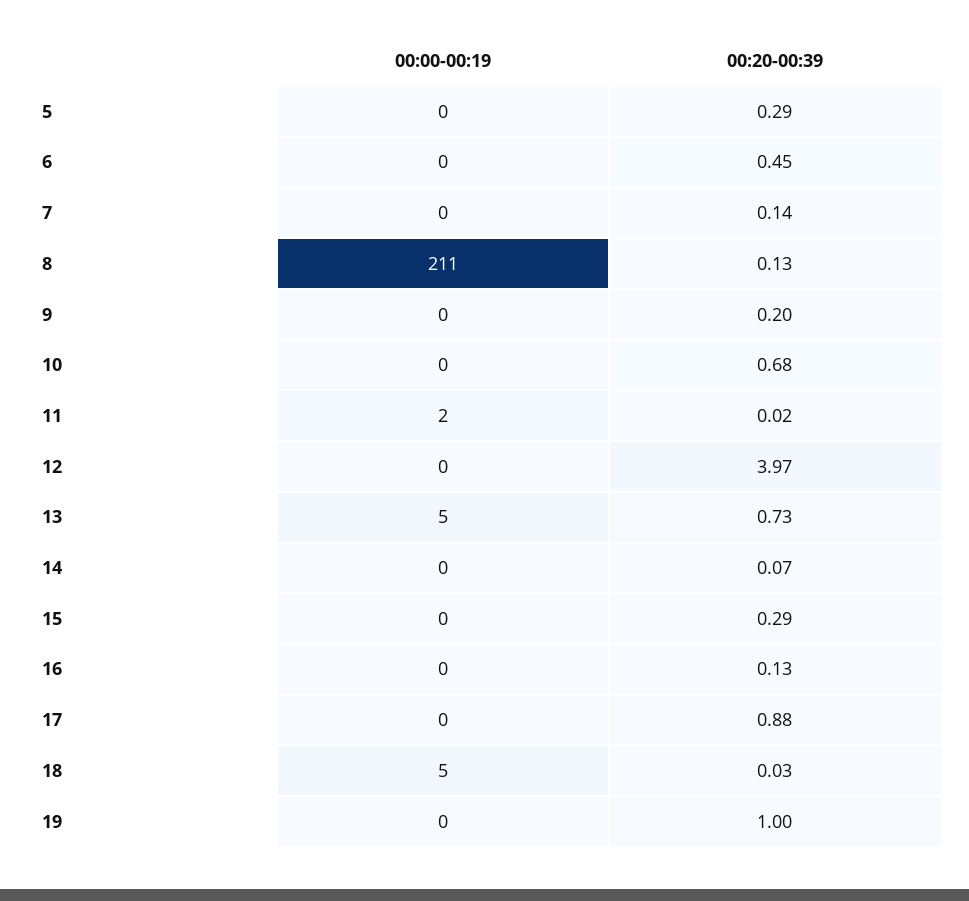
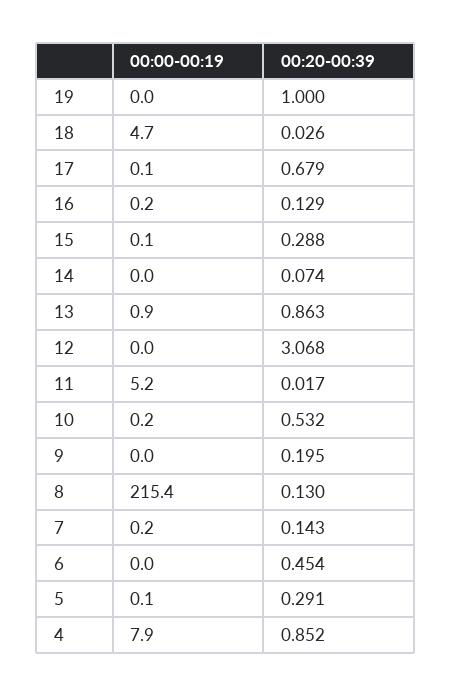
00:00-00:19, 8: 211 -> 215.4
00:20-00:39, 10: 0.68 -> 0.532
00:00-00:19, 11: 2 -> 5.2
00:20-00:39, 12: 3.97 -> 3.068
00:00-00:19, 13: 5 -> 0.9
00:20-00:39, 13: 0.73 -> 0.863
00:20-00:39, 17: 0.88 -> 0.679
00:00-00:19, 4: none -> 7.9
00:20-00:39, 4: none -> 0.852

